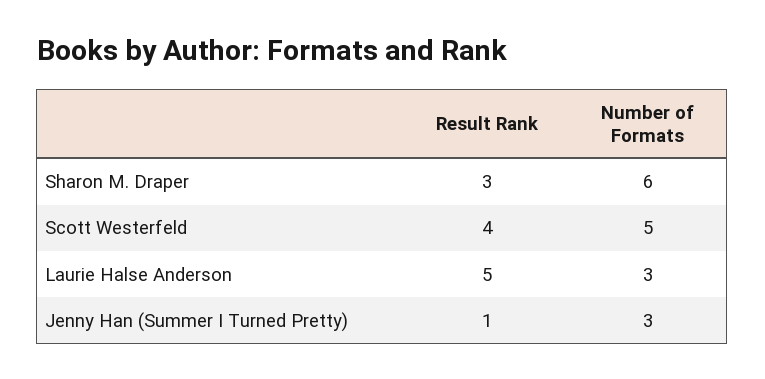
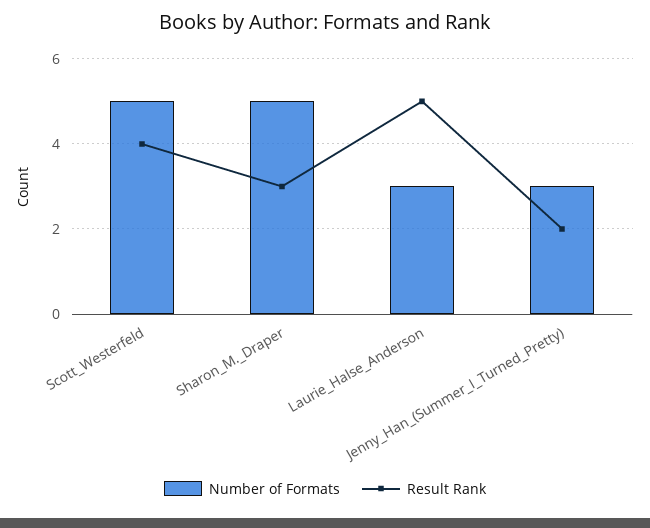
Number of Formats, Sharon M. Draper: 6 -> 5
Result Rank, Jenny Han (Summer I Turned Pretty): 1 -> 2

